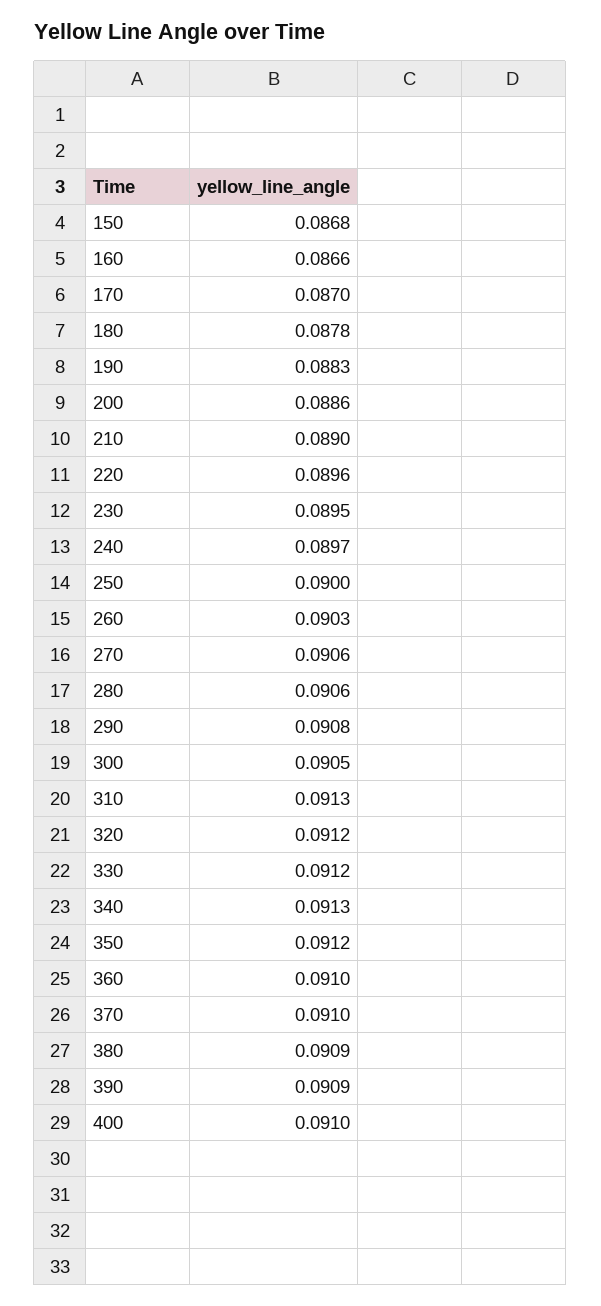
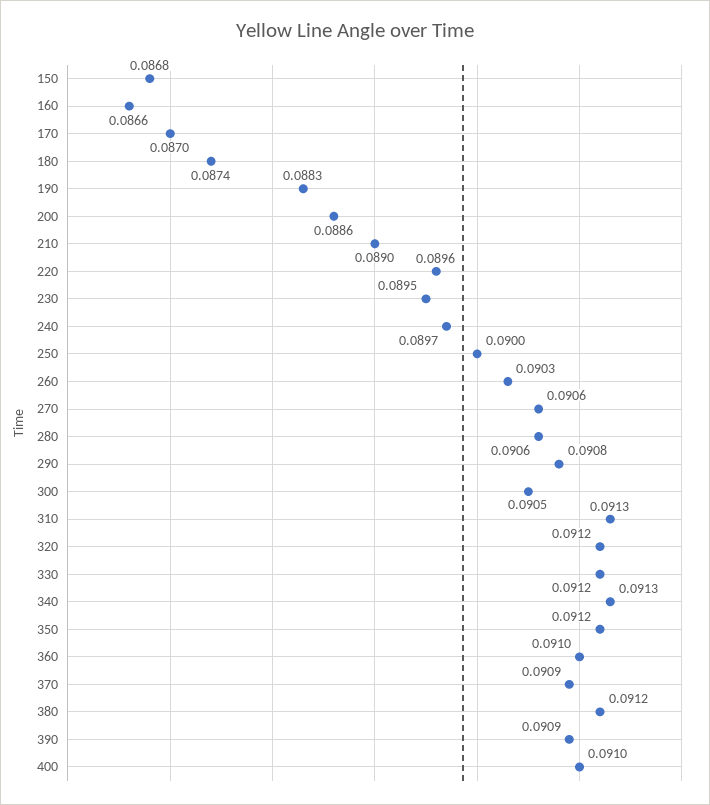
180: 0.0878 -> 0.0874
370: 0.091 -> 0.0909
380: 0.0909 -> 0.0912

